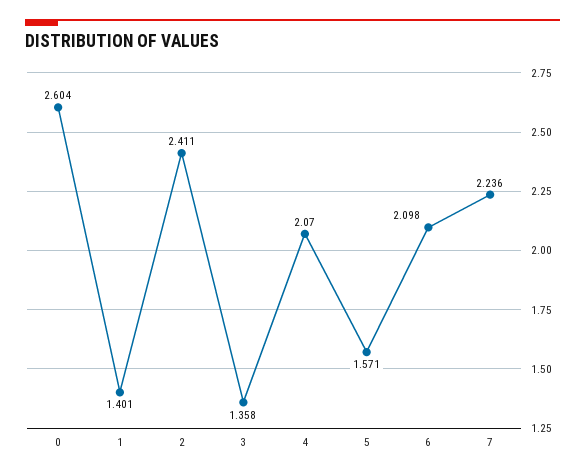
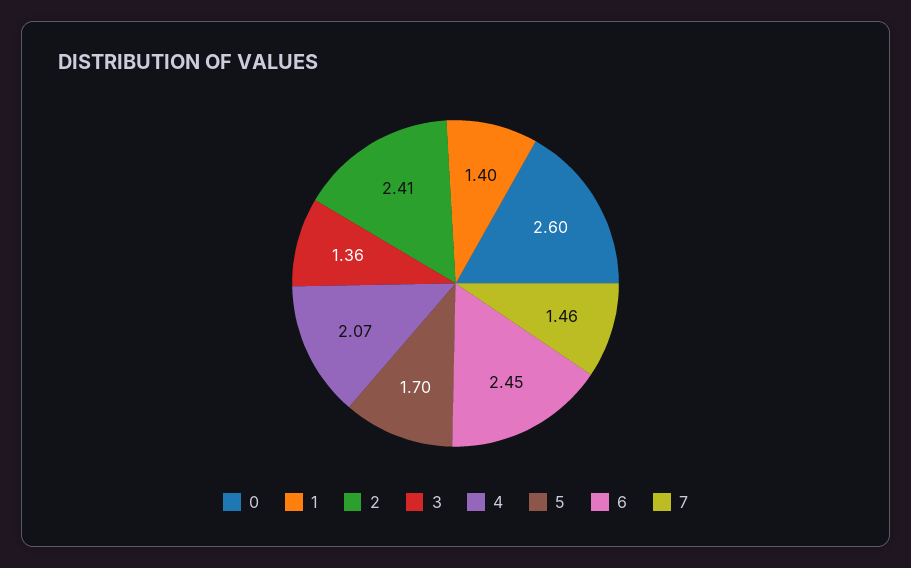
5: 1.571 -> 1.7
6: 2.098 -> 2.45
7: 2.236 -> 1.46

